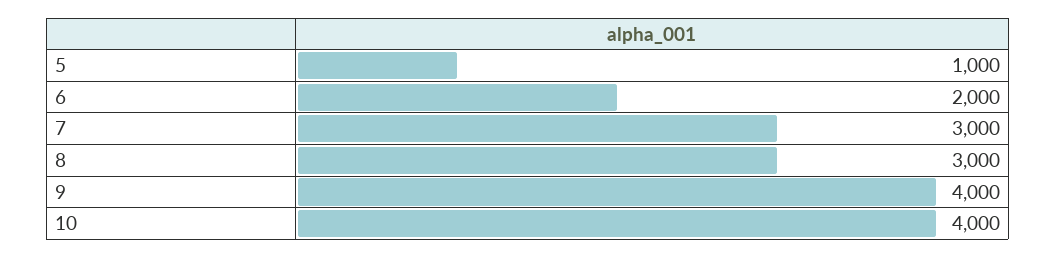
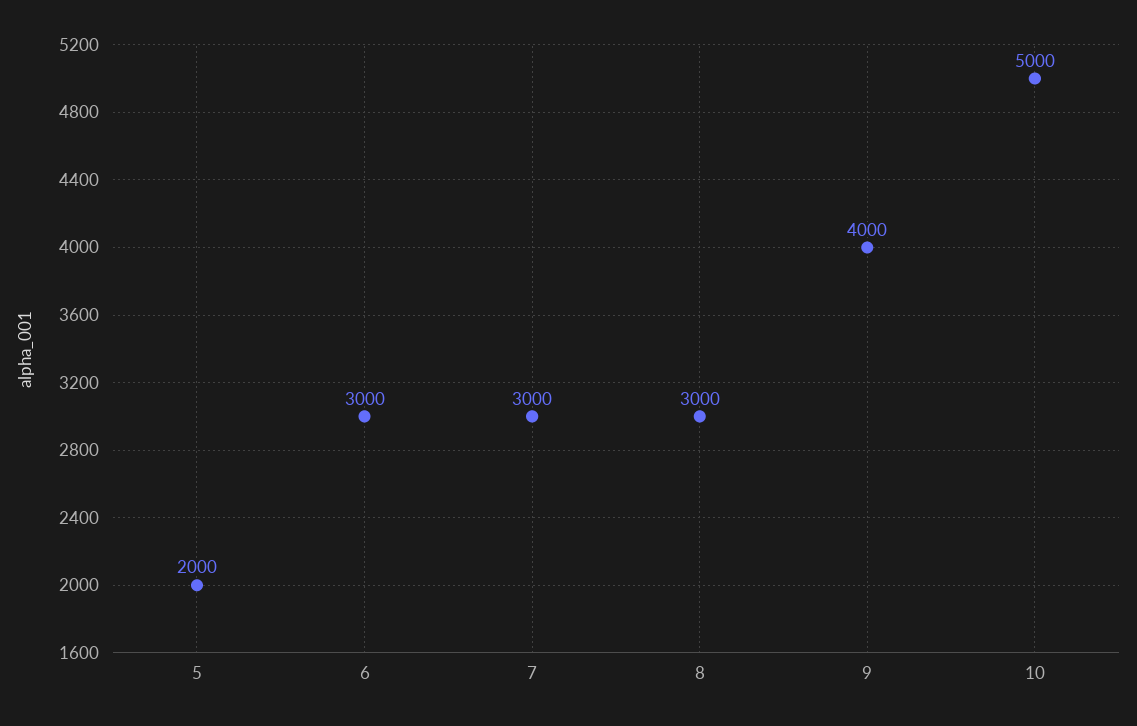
5: 1000 -> 2000
6: 2000 -> 3000
10: 4000 -> 5000

